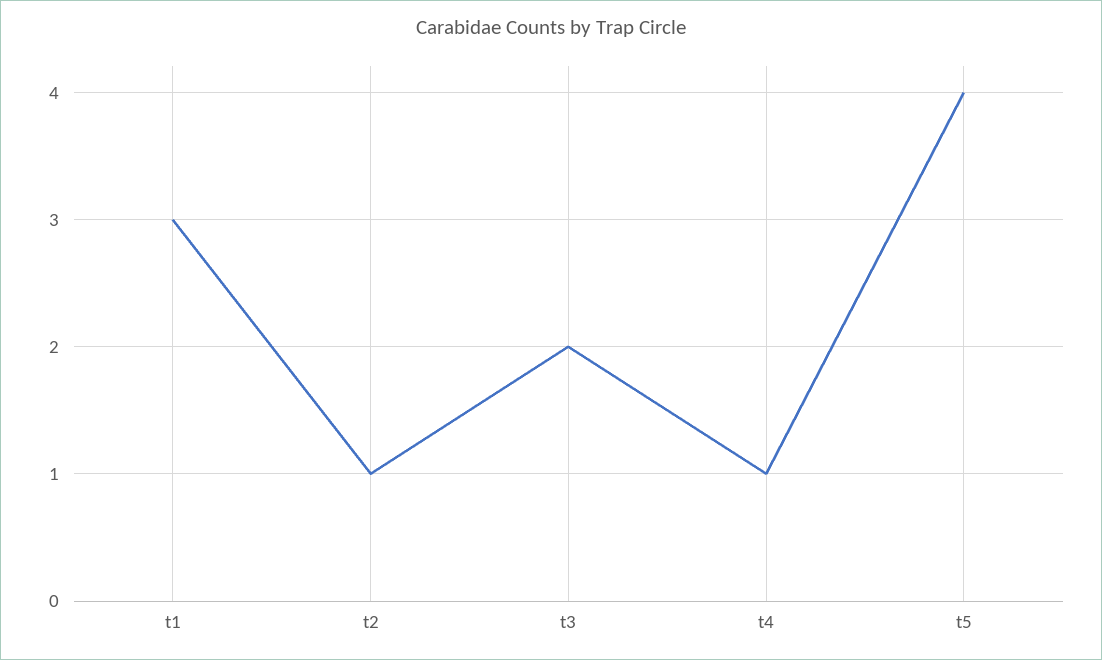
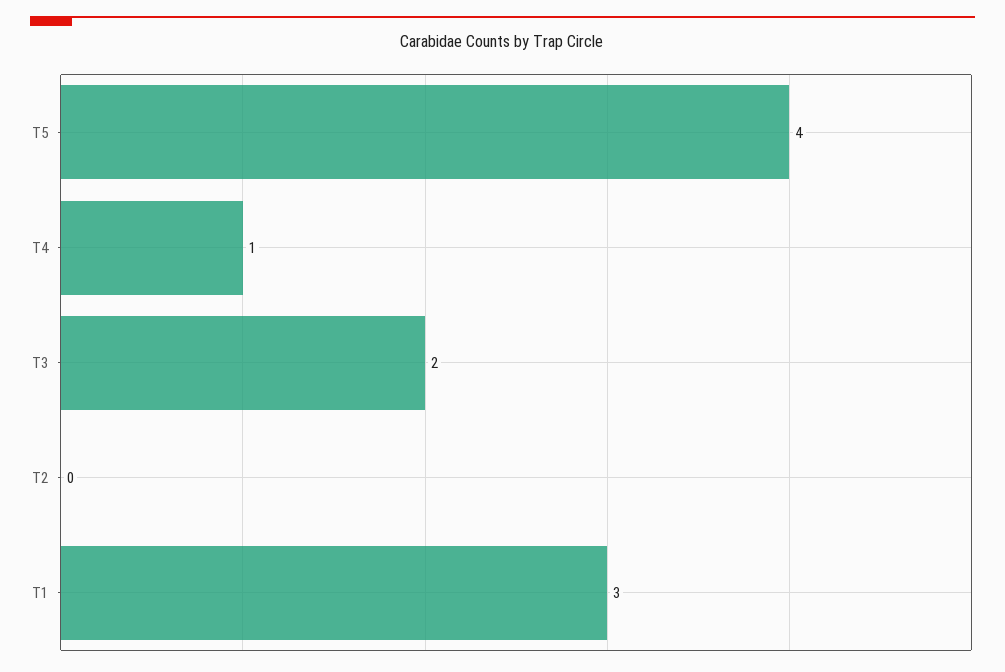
t2: 1 -> 0

